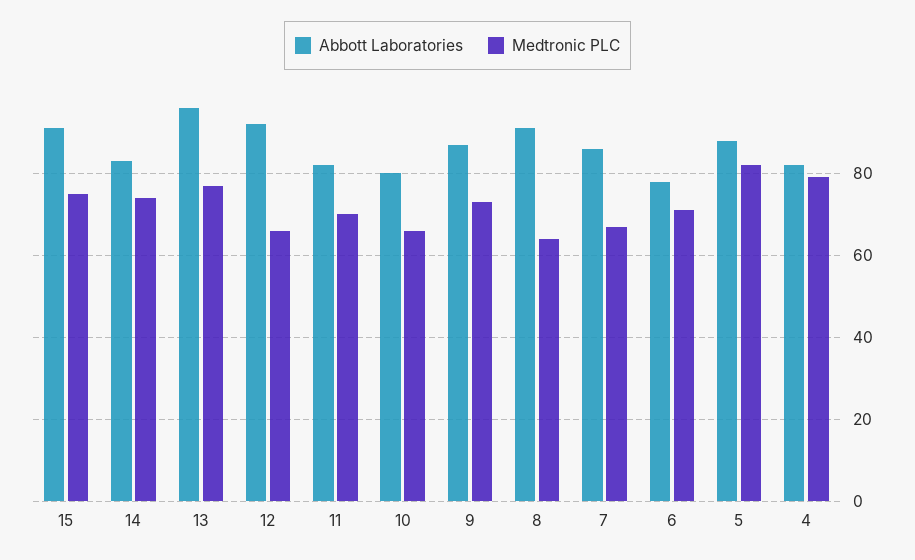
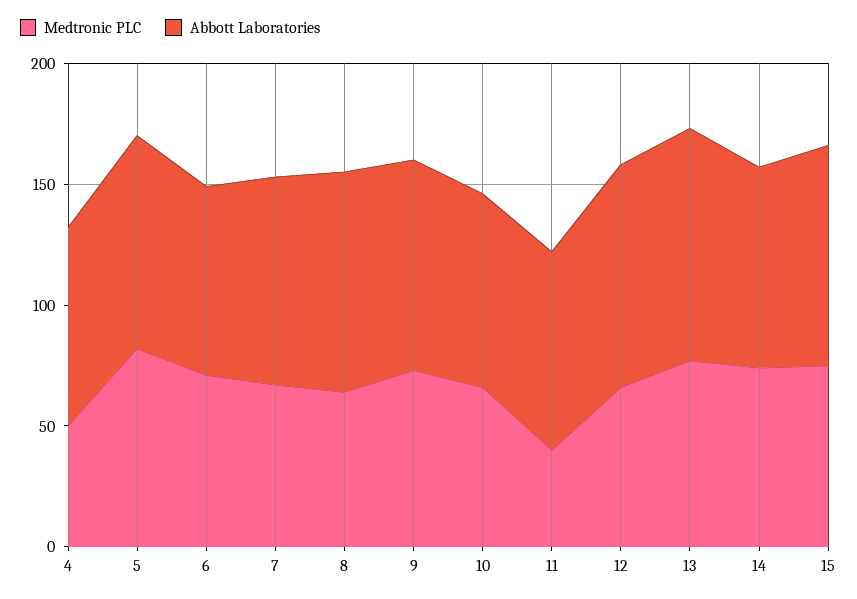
Medtronic PLC, 11: 70 -> 40
Medtronic PLC, 4: 80 -> 50

